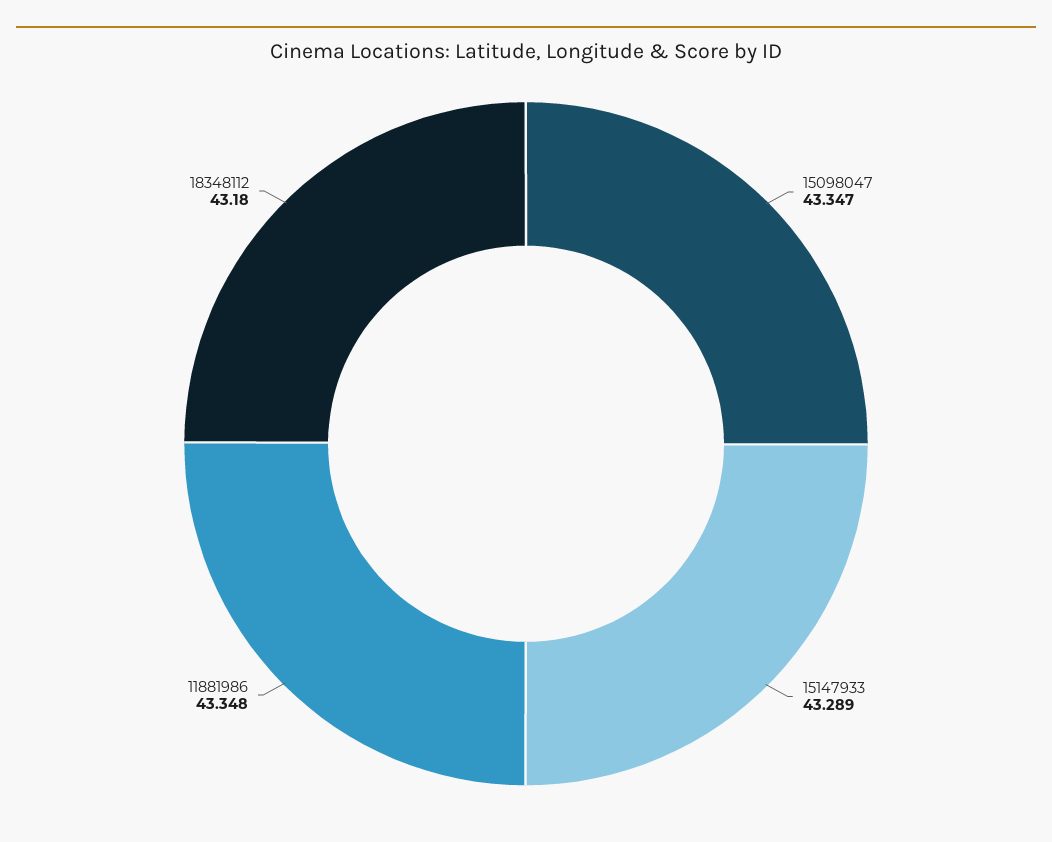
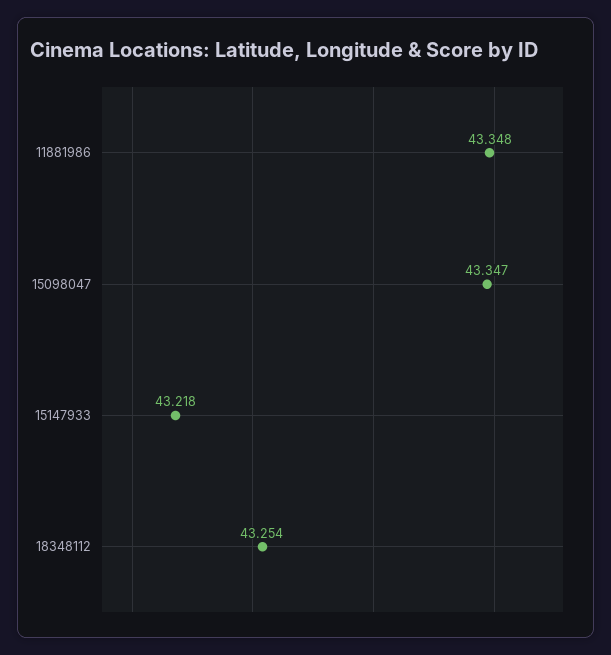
15147933: 43.289 -> 43.218
18348112: 43.18 -> 43.254

